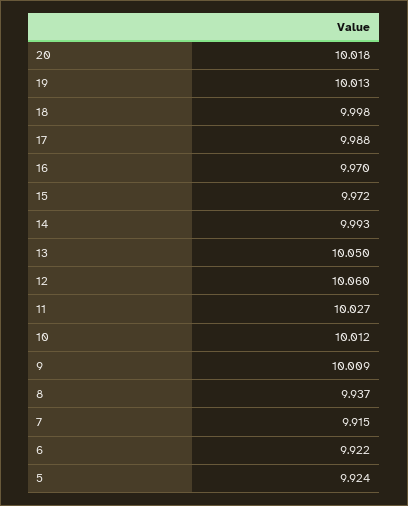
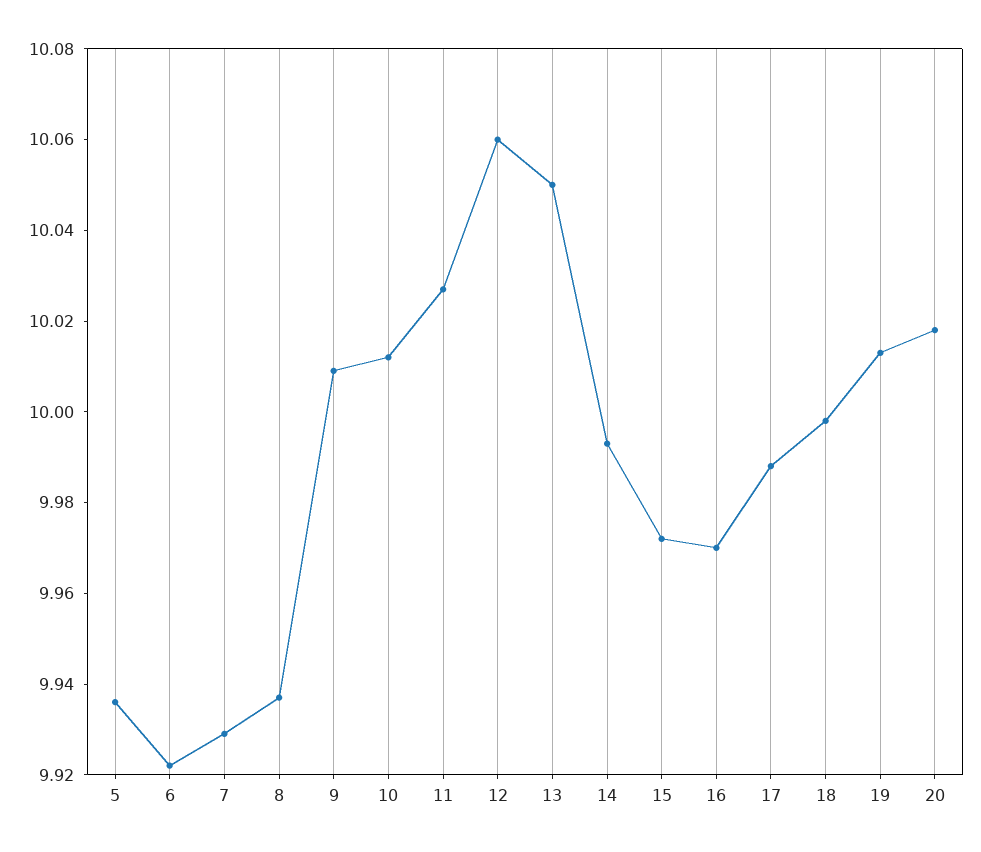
7: 9.915 -> 9.93
5: 9.924 -> 9.935

